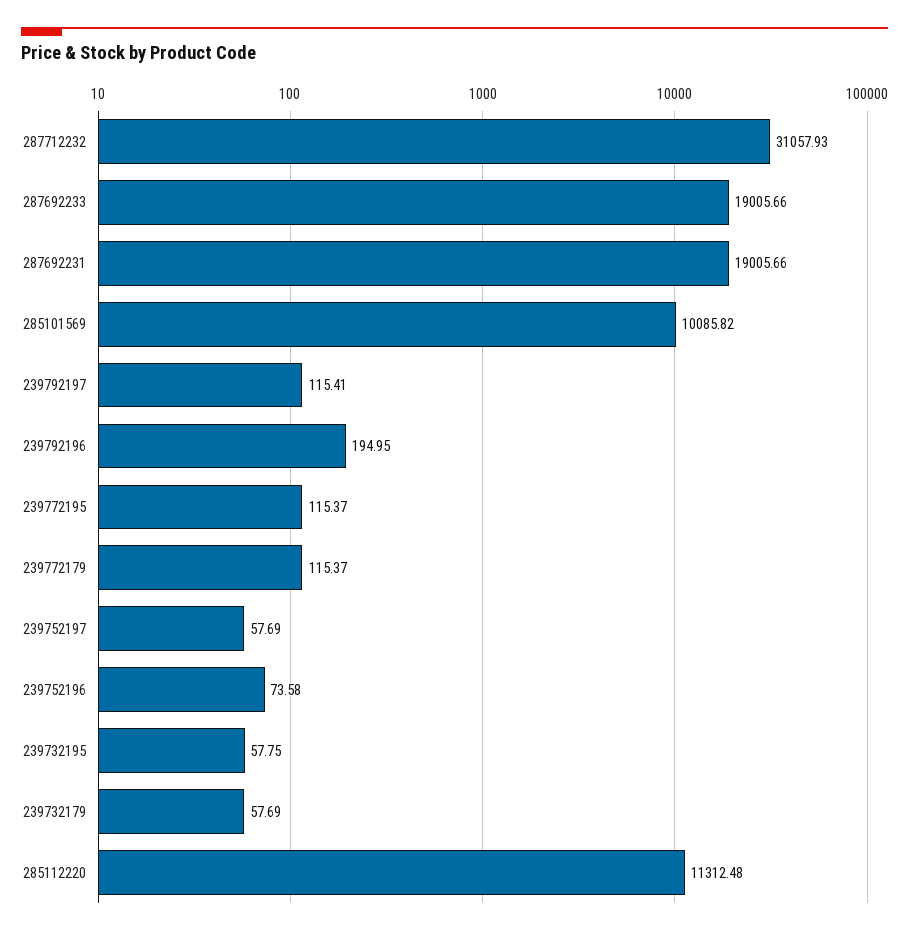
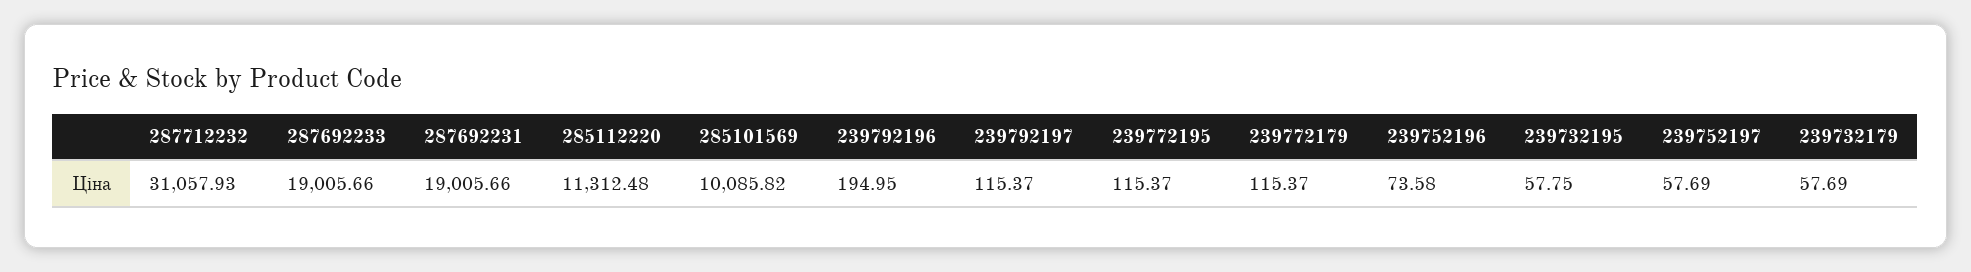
239792197: 115.41 -> 115.37

